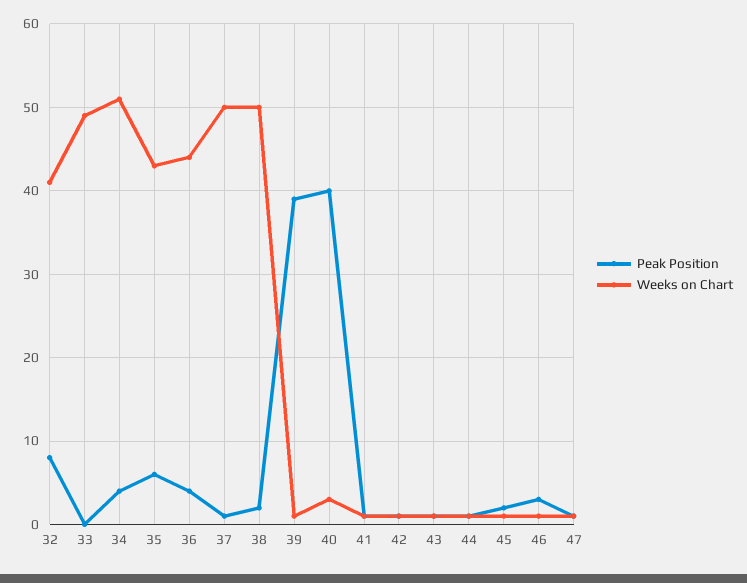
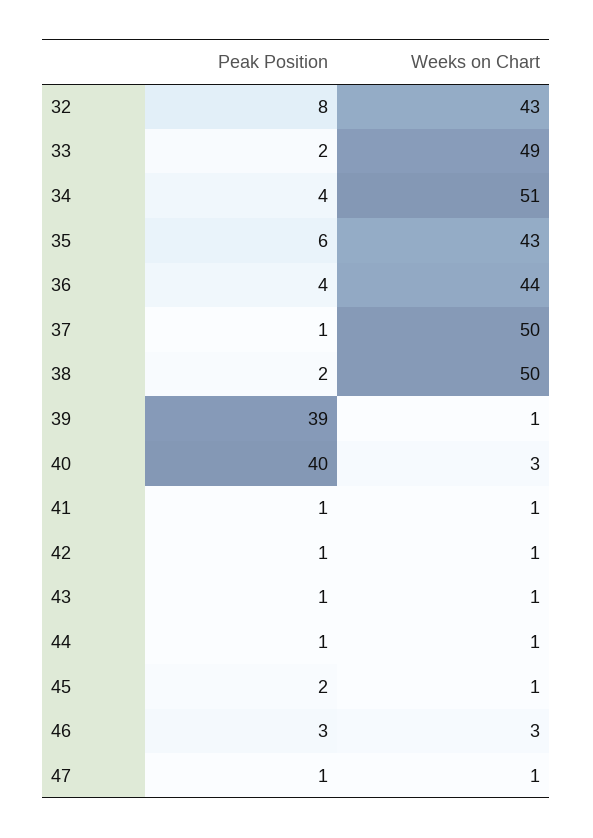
Weeks on Chart, 32: 41 -> 43
Peak Position, 33: 0 -> 2
Weeks on Chart, 46: 1 -> 3

